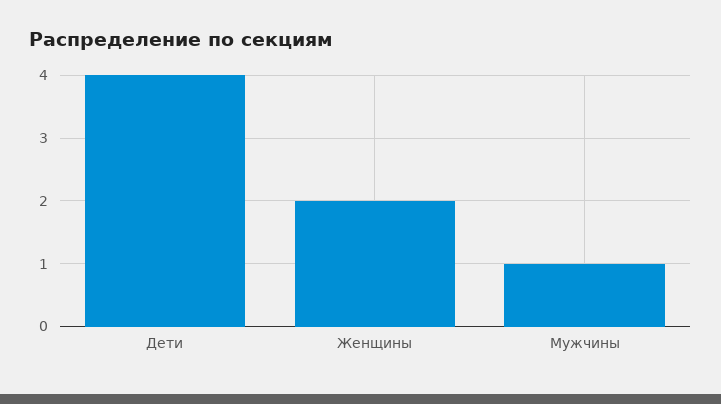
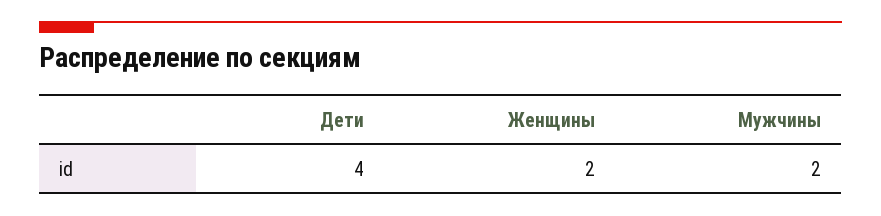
Мужчины: 1 -> 2

